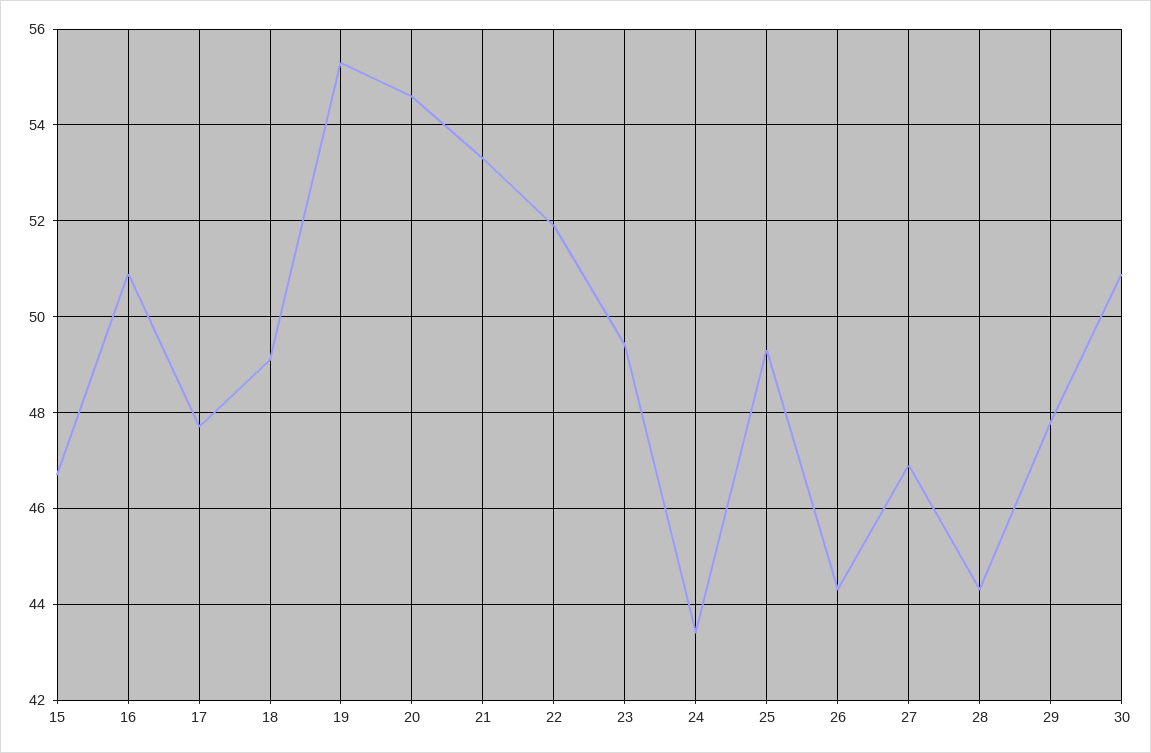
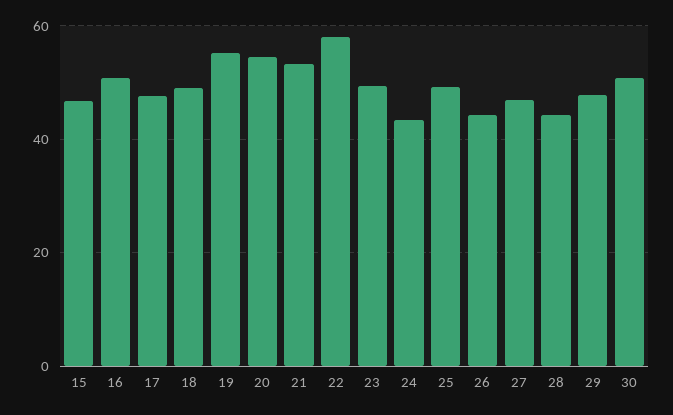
22: 52 -> 58

